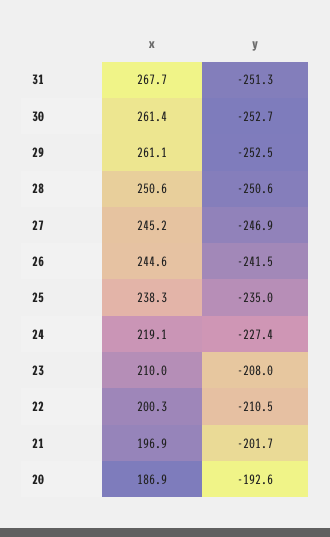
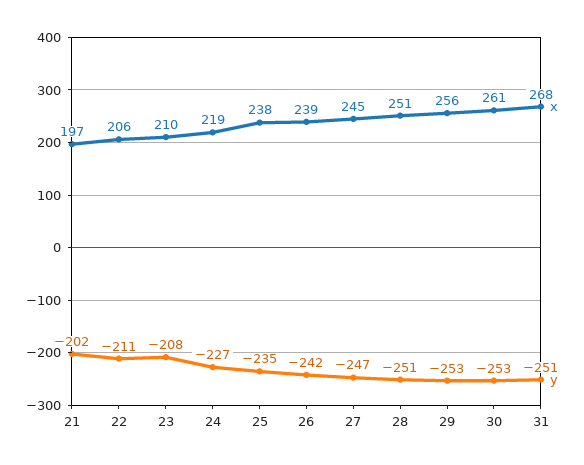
x, 29: 261.1 -> 256
x, 26: 244.6 -> 239
x, 22: 200.3 -> 206
x, 20: 186.9 -> none
y, 20: -192.6 -> none

